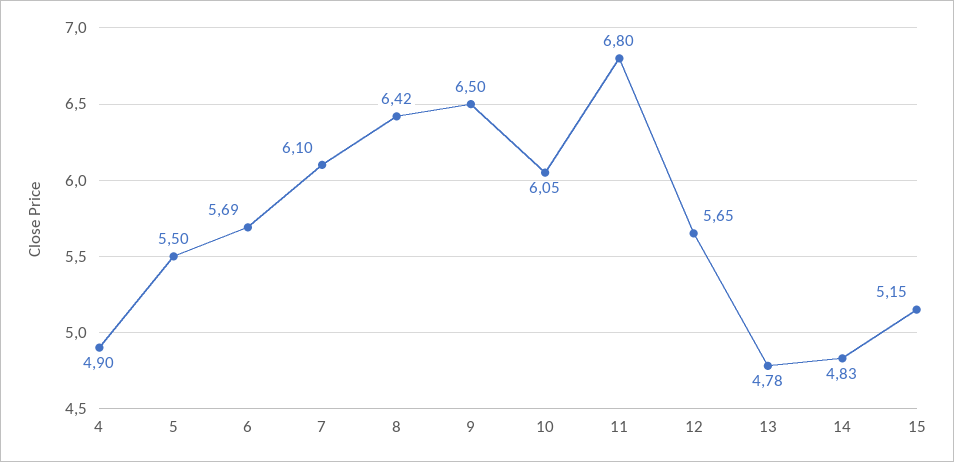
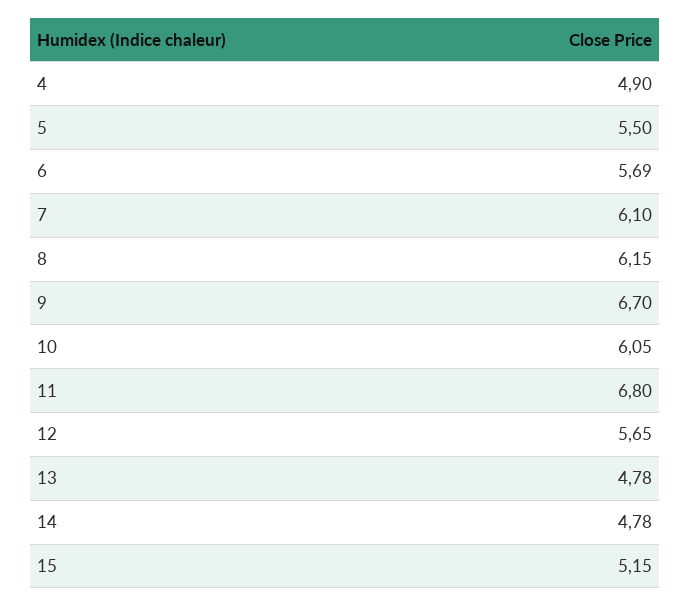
8: 6.42 -> 6.15
9: 6.5 -> 6.7
14: 4.83 -> 4.78

